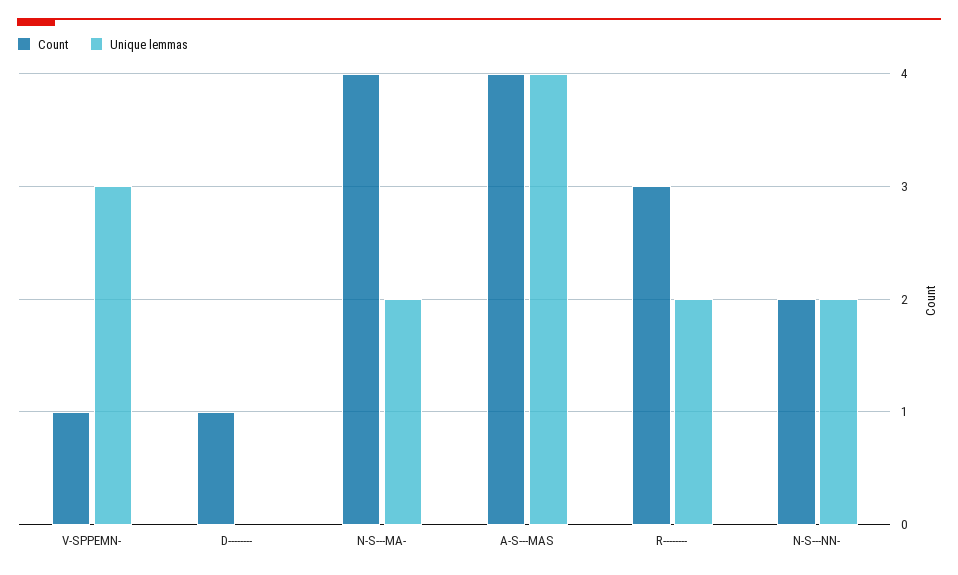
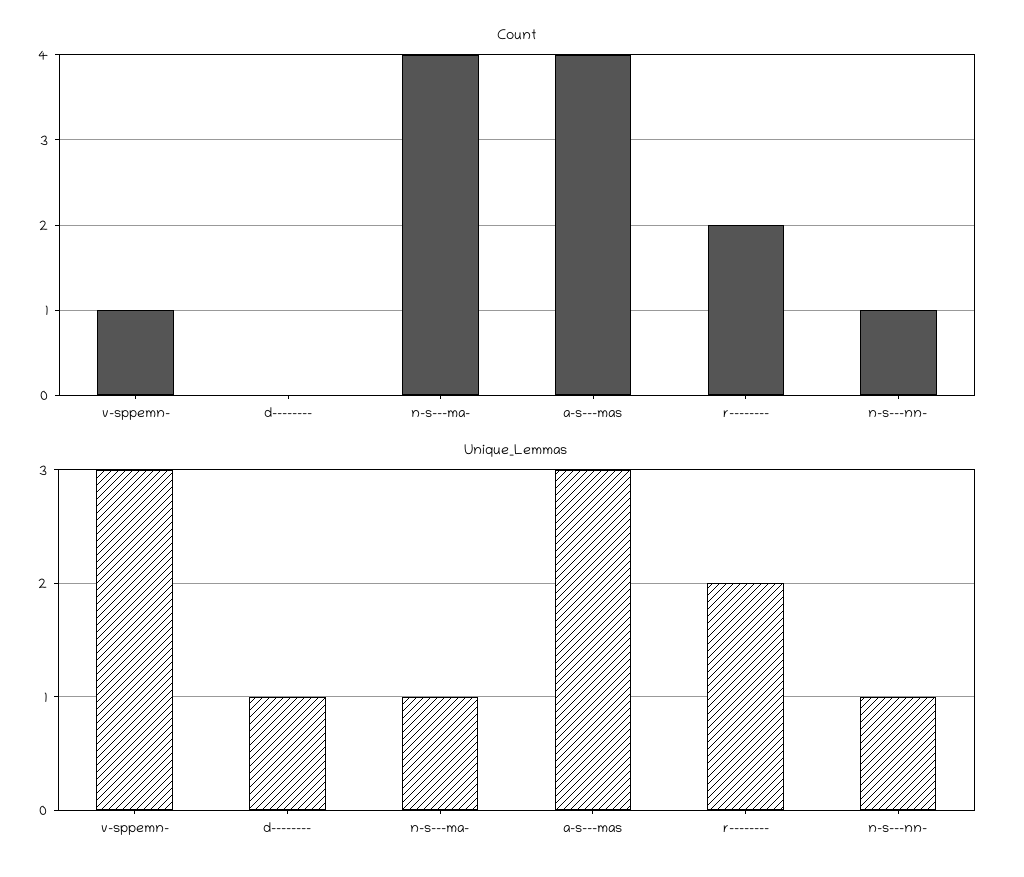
Count, D--------: 1 -> 0
Unique lemmas, D--------: 0 -> 1
Unique lemmas, N-S---MA-: 2 -> 1
Unique lemmas, A-S---MAS: 4 -> 3
Count, R--------: 3 -> 2
Count, N-S---NN-: 2 -> 1
Unique lemmas, N-S---NN-: 2 -> 1

